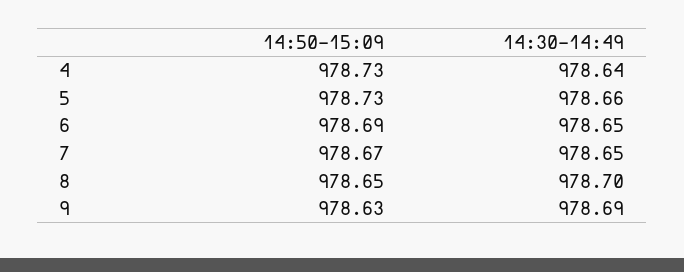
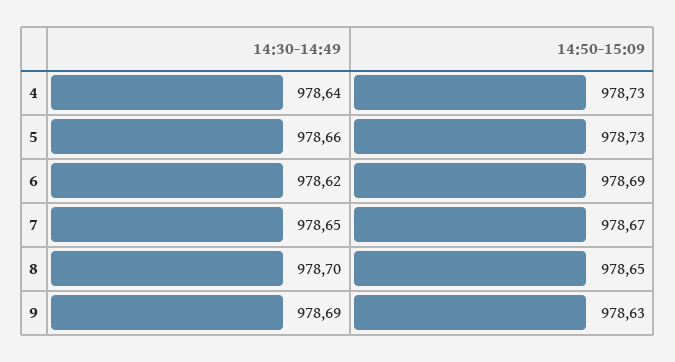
14:30-14:49, 6: 978.65 -> 978.62

